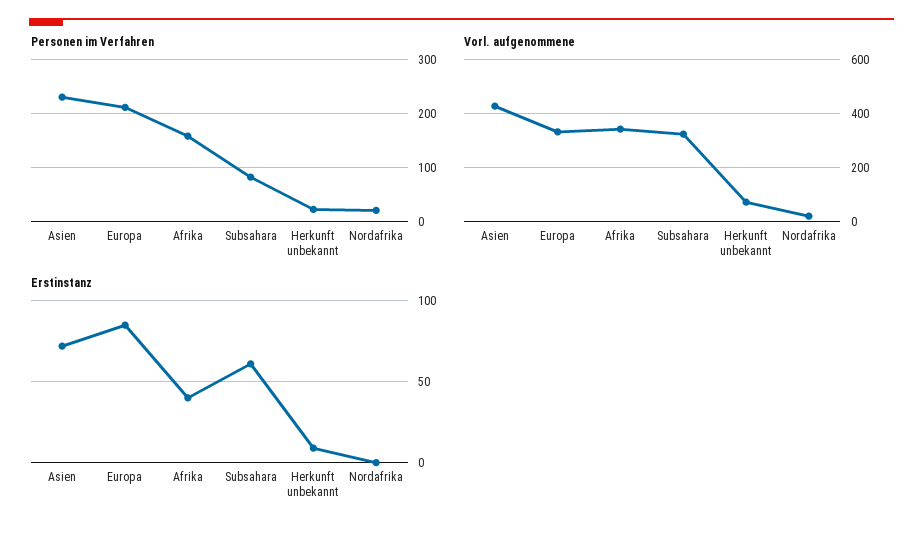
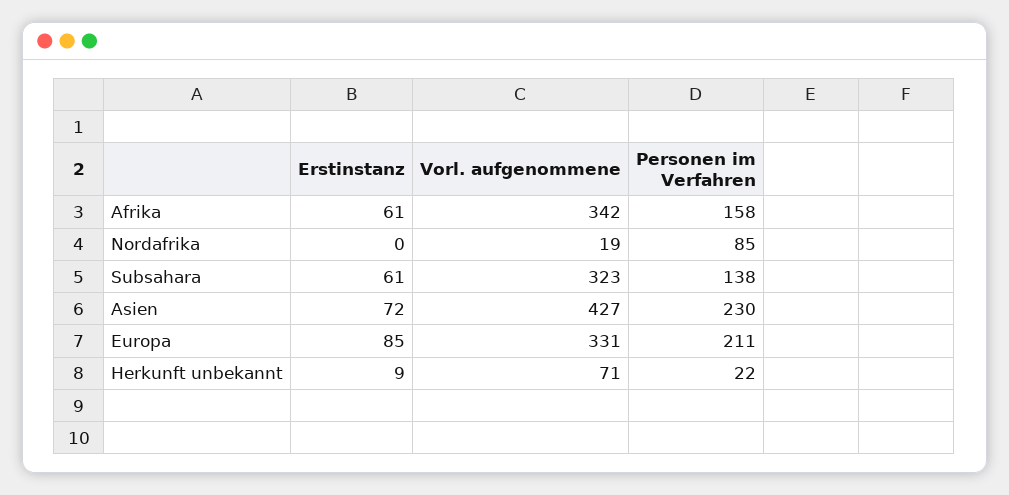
Personen im Verfahren, Subsahara: 80 -> 138
Personen im Verfahren, Nordafrika: 20 -> 85
Erstinstanz, Afrika: 40 -> 61

